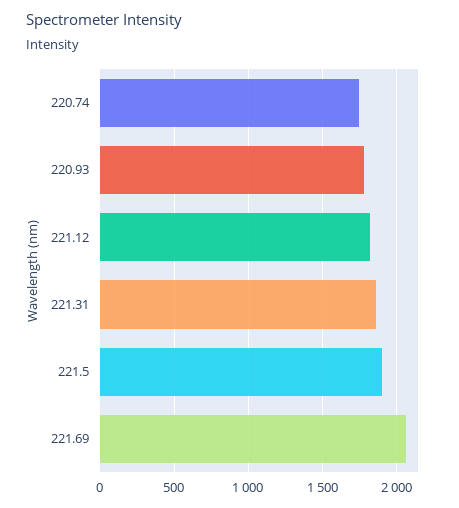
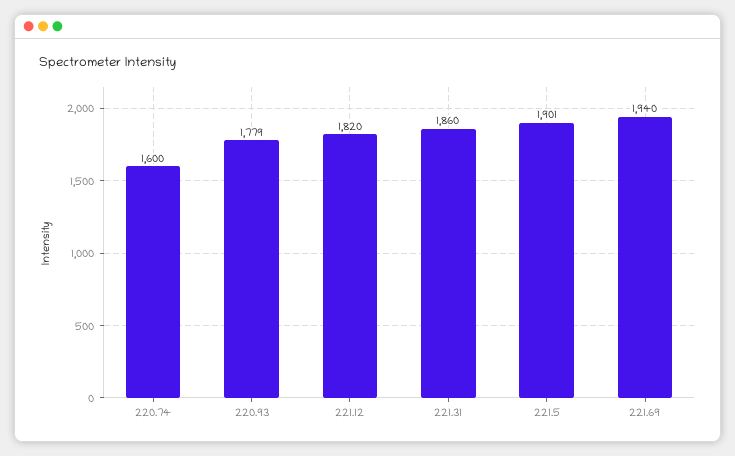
220.74: 1750 -> 1600
221.69: 2050 -> 1940

